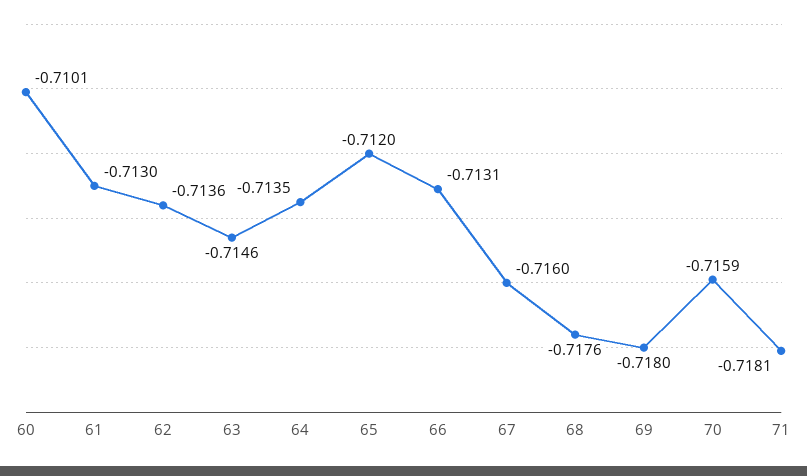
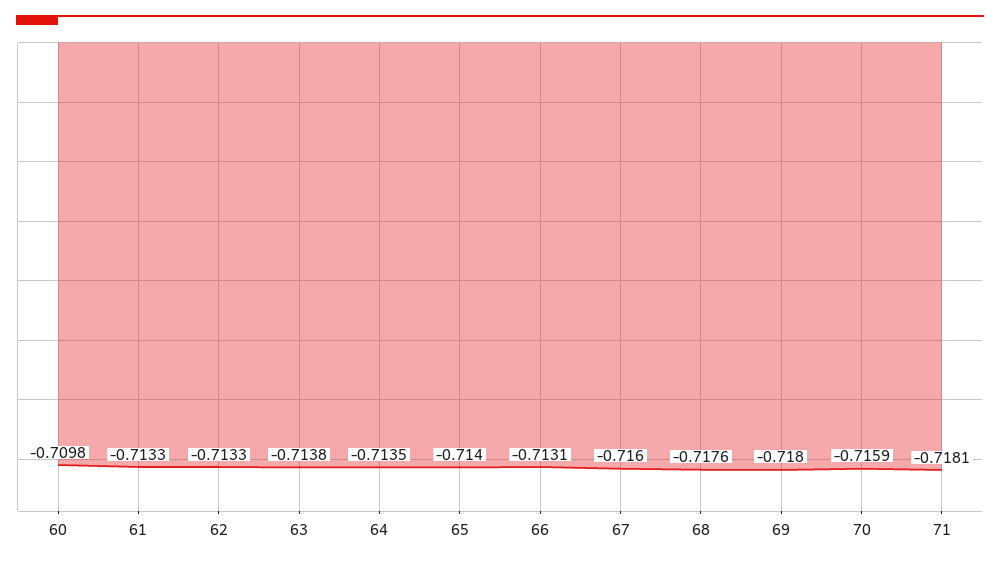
60: -0.7101 -> -0.7098
61: -0.713 -> -0.7133
62: -0.7136 -> -0.7133
63: -0.7146 -> -0.7138
65: -0.712 -> -0.714

